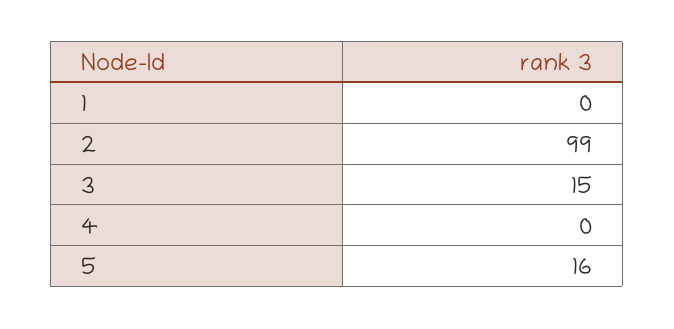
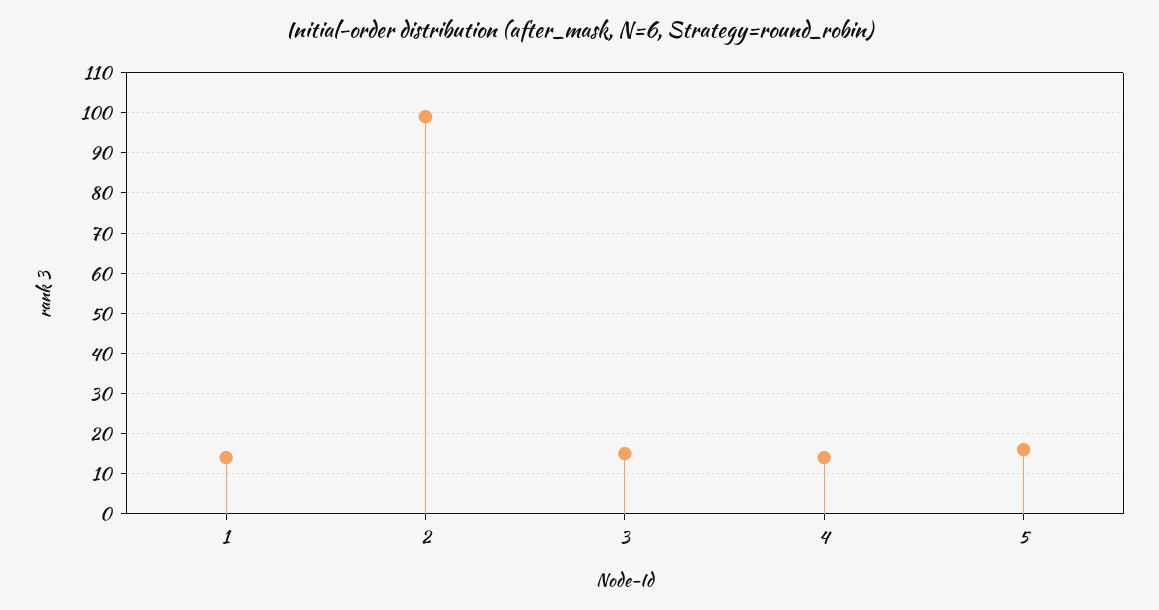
1: 0 -> 15
4: 0 -> 15

